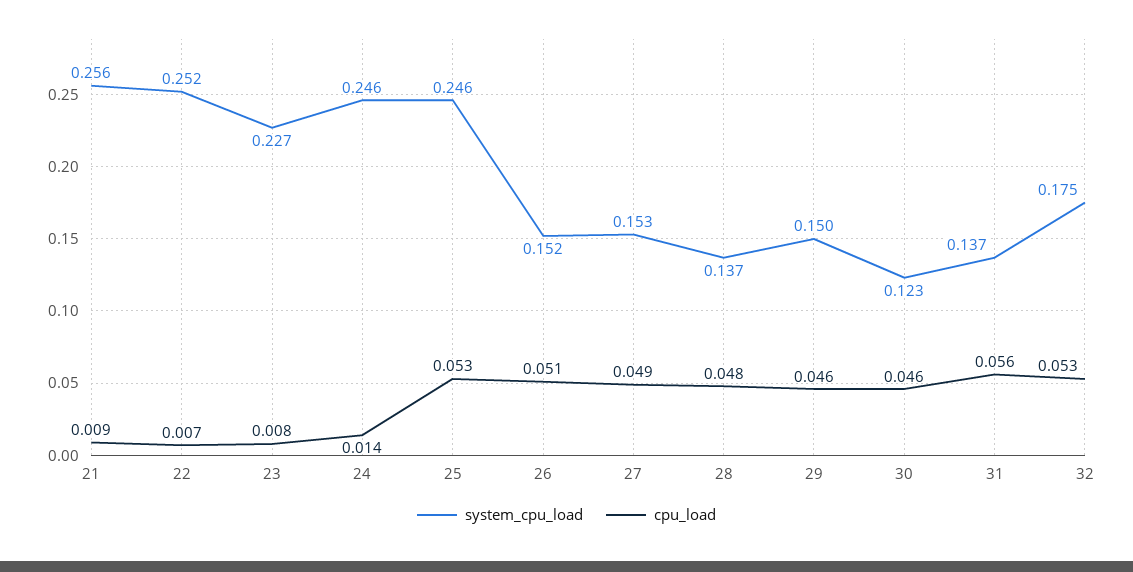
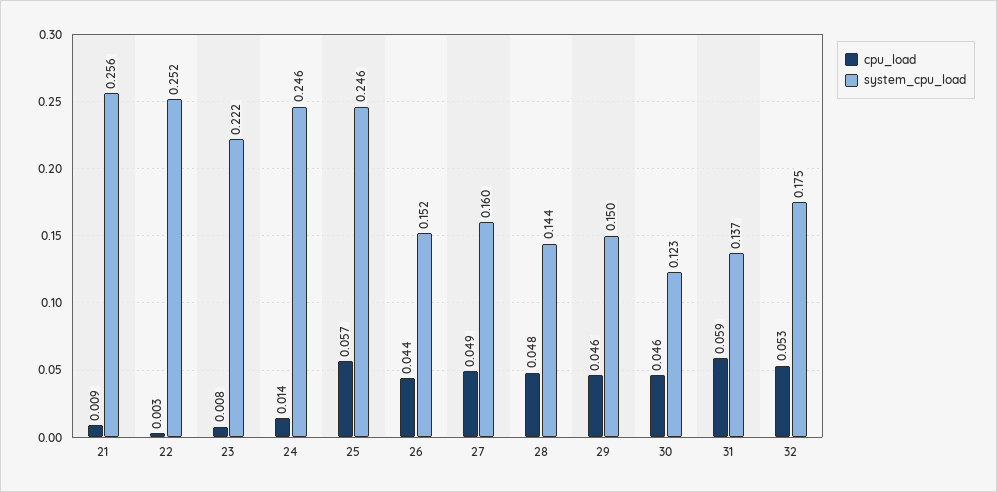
cpu_load, 22: 0.007 -> 0.003
system_cpu_load, 23: 0.227 -> 0.222
cpu_load, 25: 0.053 -> 0.057
cpu_load, 26: 0.051 -> 0.044
system_cpu_load, 27: 0.153 -> 0.16
system_cpu_load, 28: 0.137 -> 0.144
cpu_load, 31: 0.056 -> 0.059

